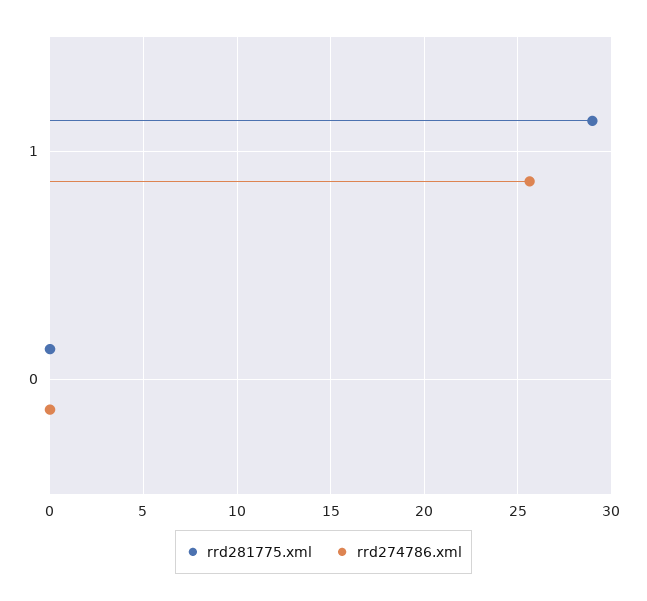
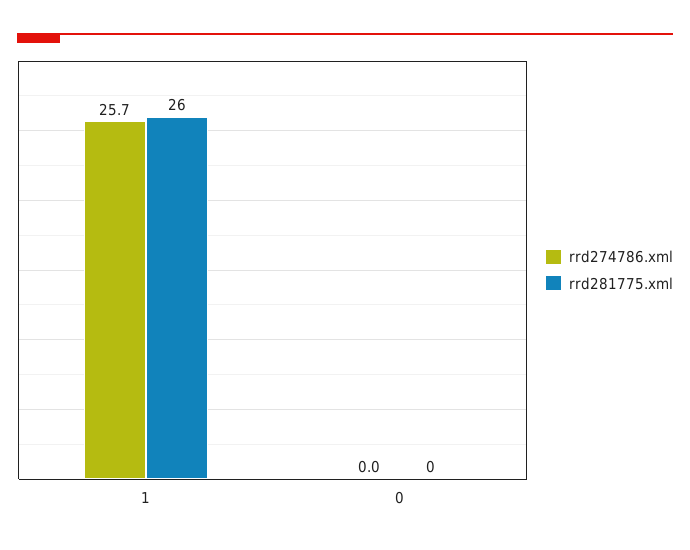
rrd281775.xml, 1: 29 -> 26

